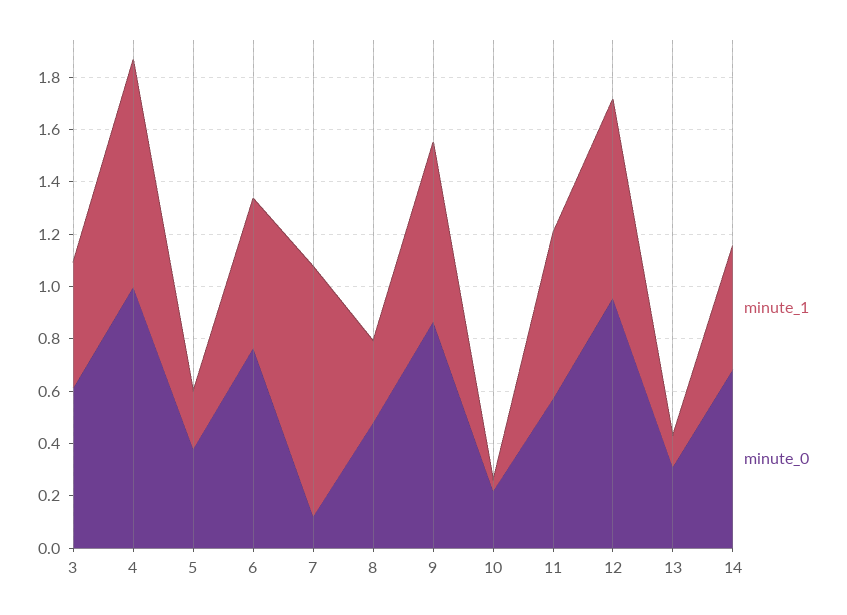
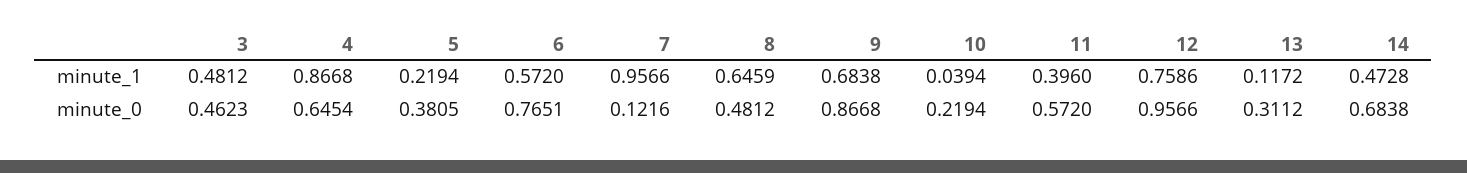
minute_0, 3: 0.6 -> 0.4623
minute_0, 4: 1 -> 0.6454
minute_1, 8: 0.3 -> 0.6459
minute_1, 11: 0.65 -> 0.396

